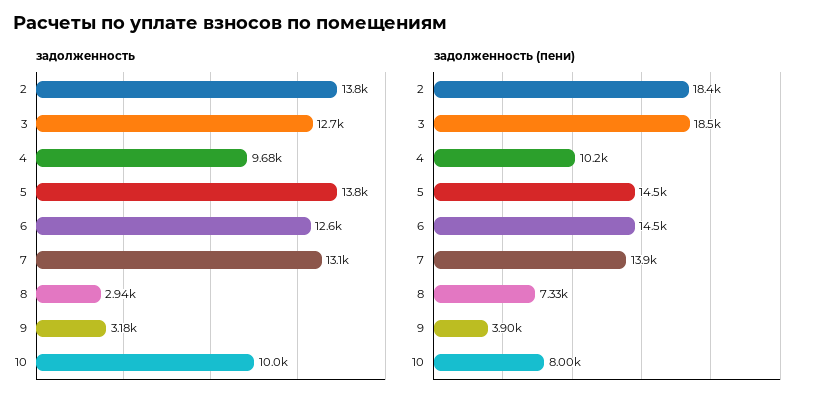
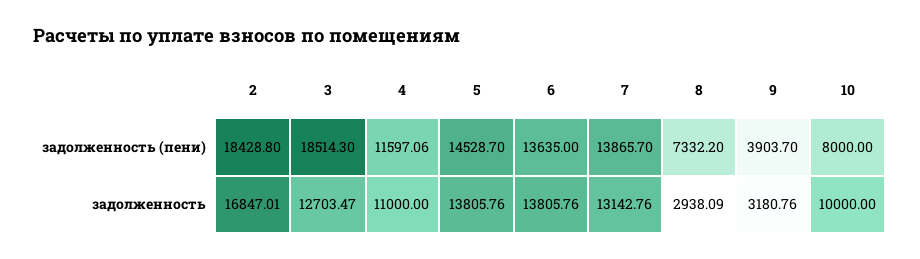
задолженность, 2: 13800 -> 16847.01
задолженность, 4: 9680 -> 11000
задолженность, 6: 12600 -> 13805.76
задолженность (пени), 4: 10200 -> 11597.06
задолженность (пени), 6: 14500 -> 13635

